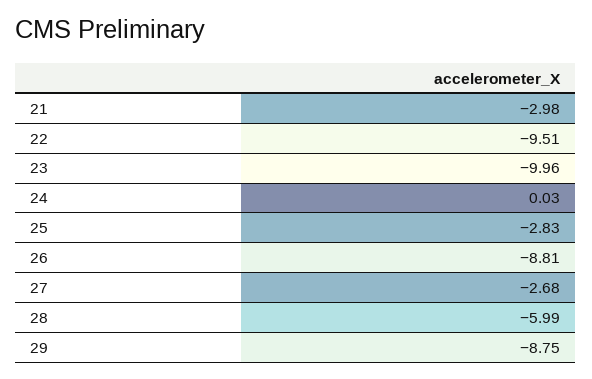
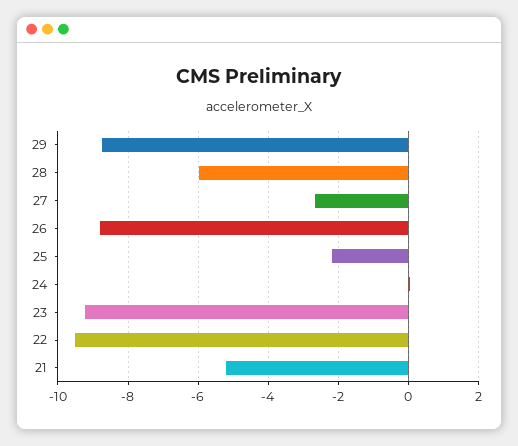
21: -2.98 -> -5.2
23: -9.96 -> -9.2
25: -2.83 -> -2.2

